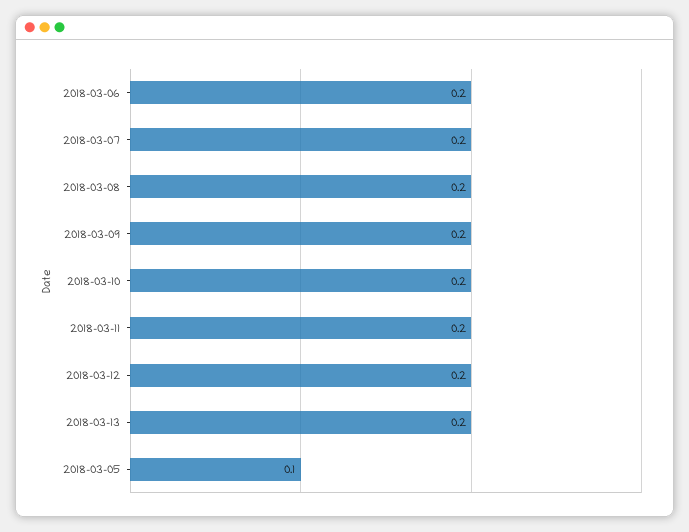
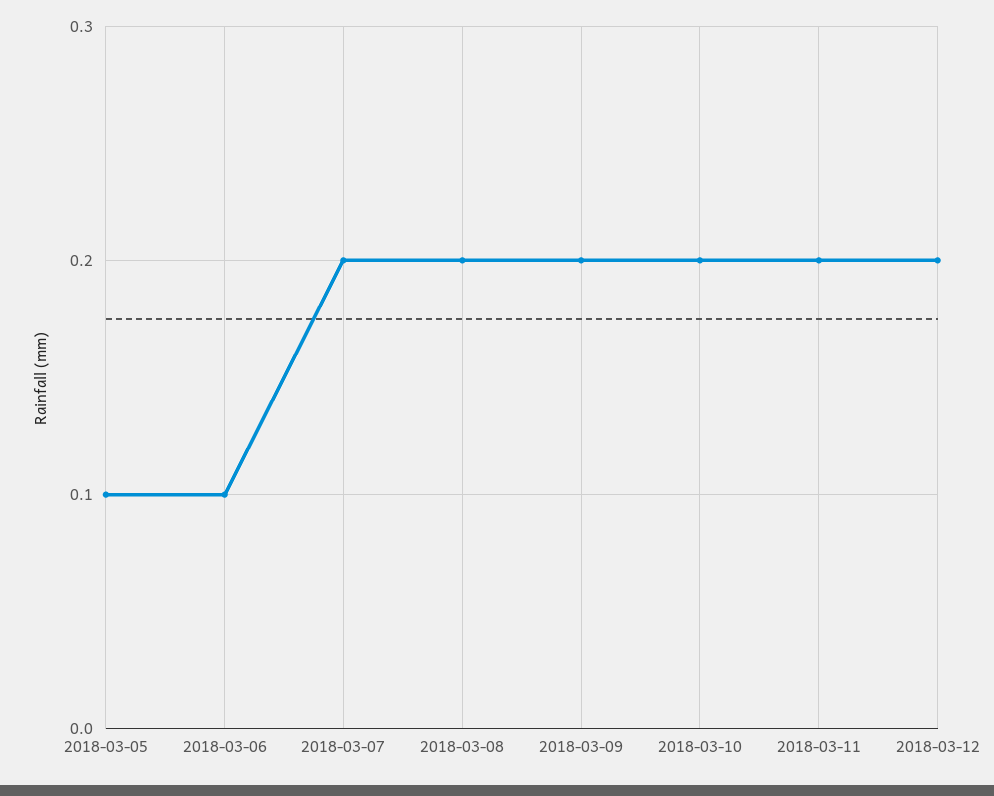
2018-03-06: 0.2 -> 0.1
2018-03-13: 0.2 -> none

